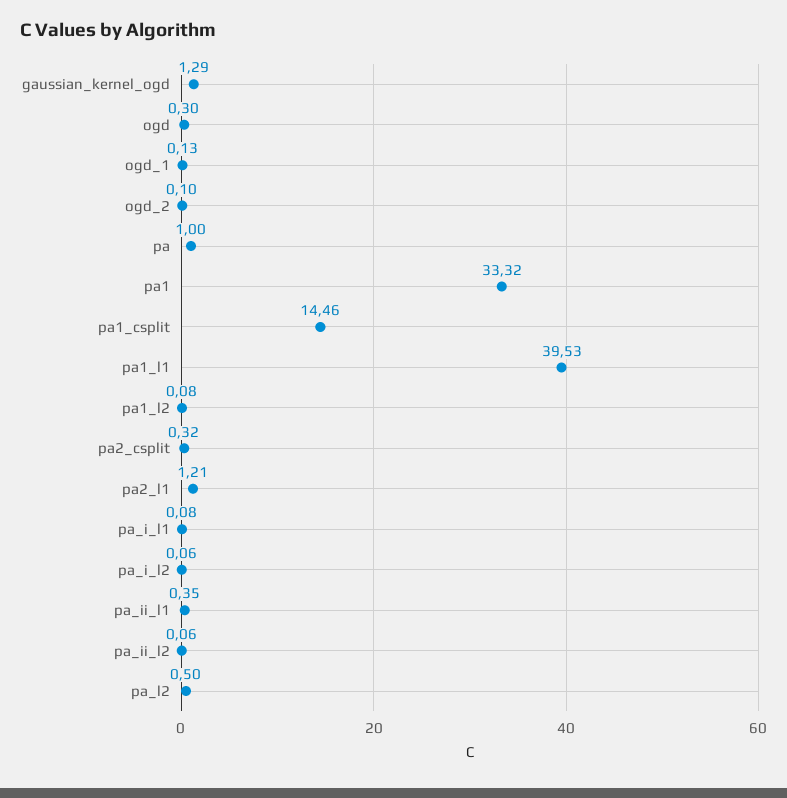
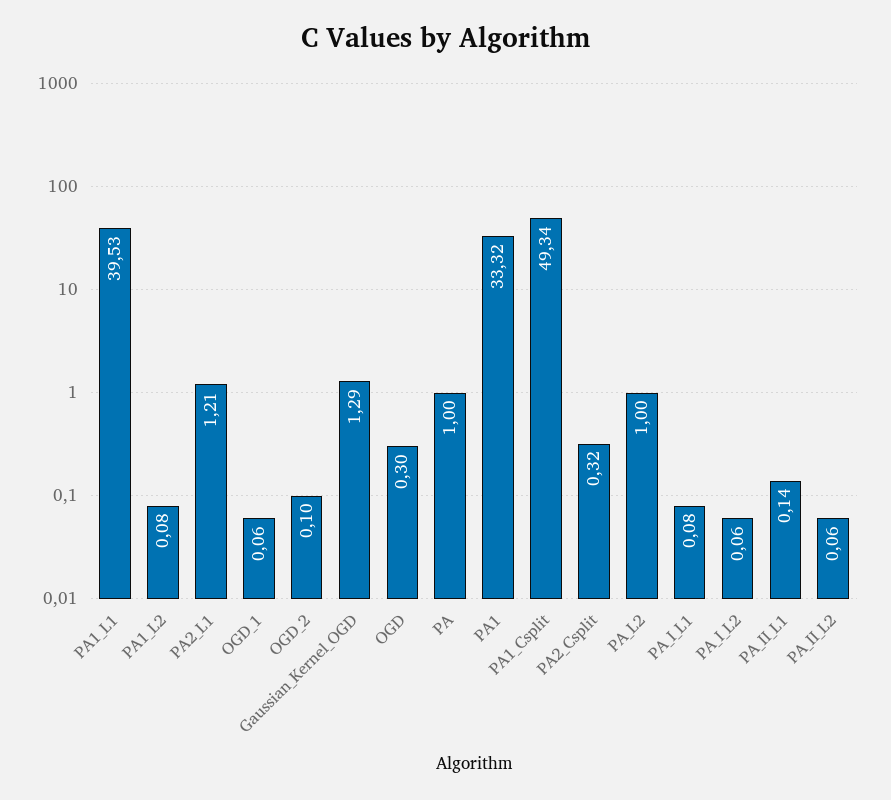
ogd_1: 0.13 -> 0.06
pa1_csplit: 14.46 -> 49.34
pa_ii_l1: 0.35 -> 0.14
pa_l2: 0.5 -> 1

